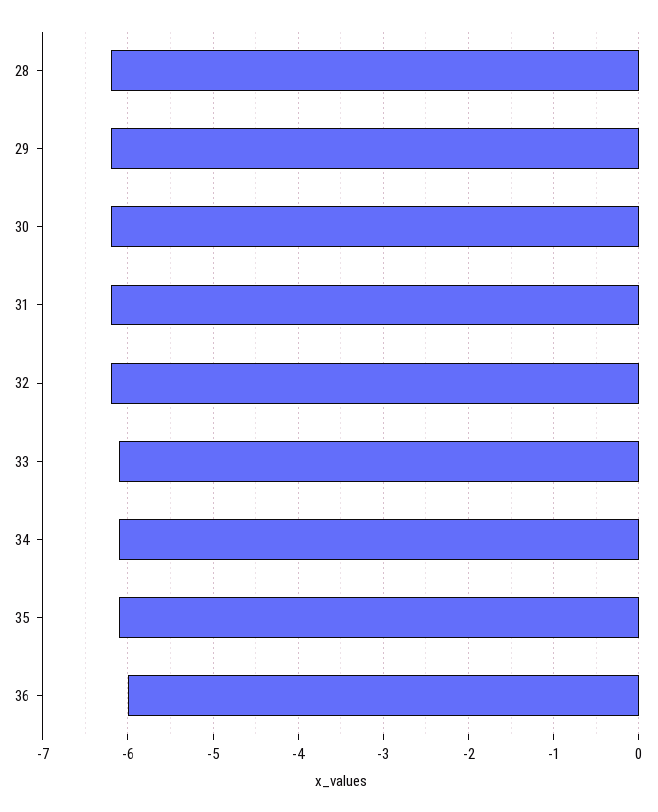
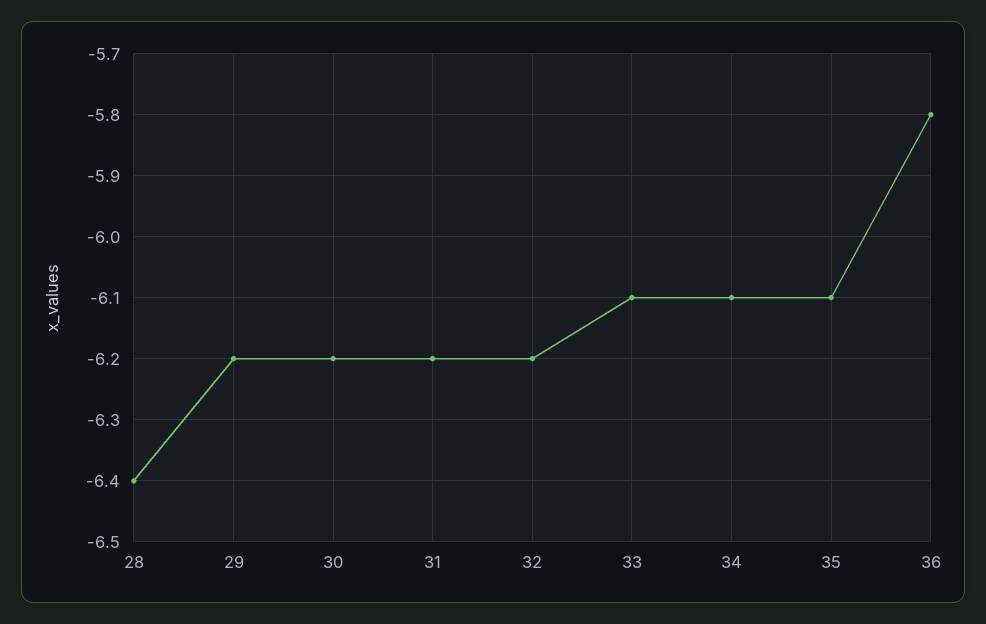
28: -6.2 -> -6.4
36: -6 -> -5.8

